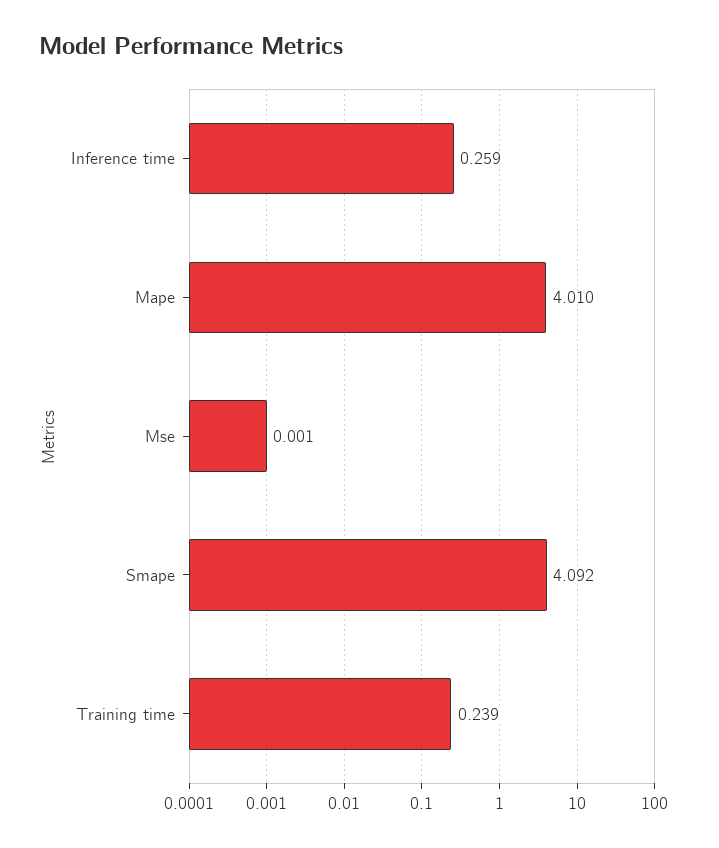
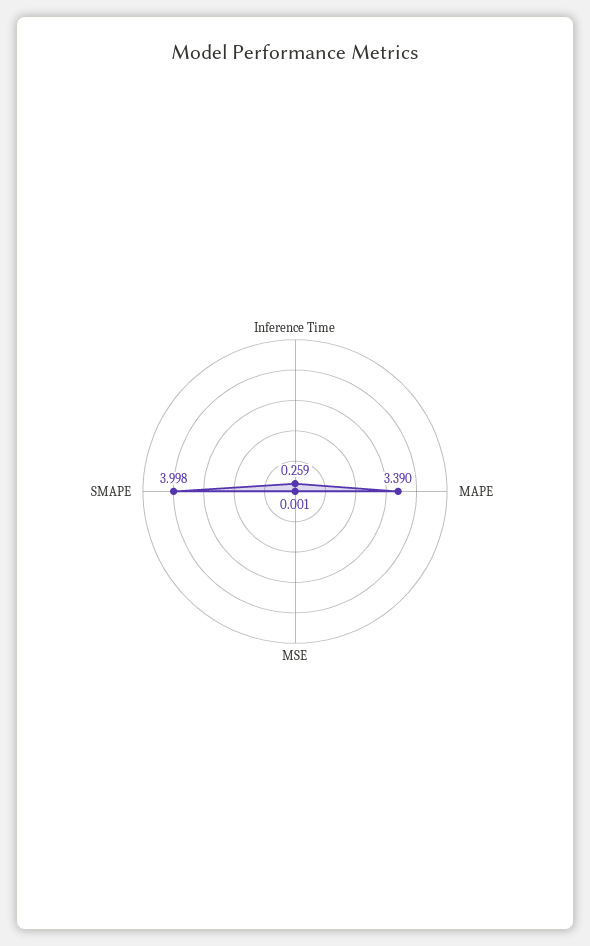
Mape: 4.01 -> 3.39
Smape: 4.092 -> 3.998
Training time: 0.239 -> none

